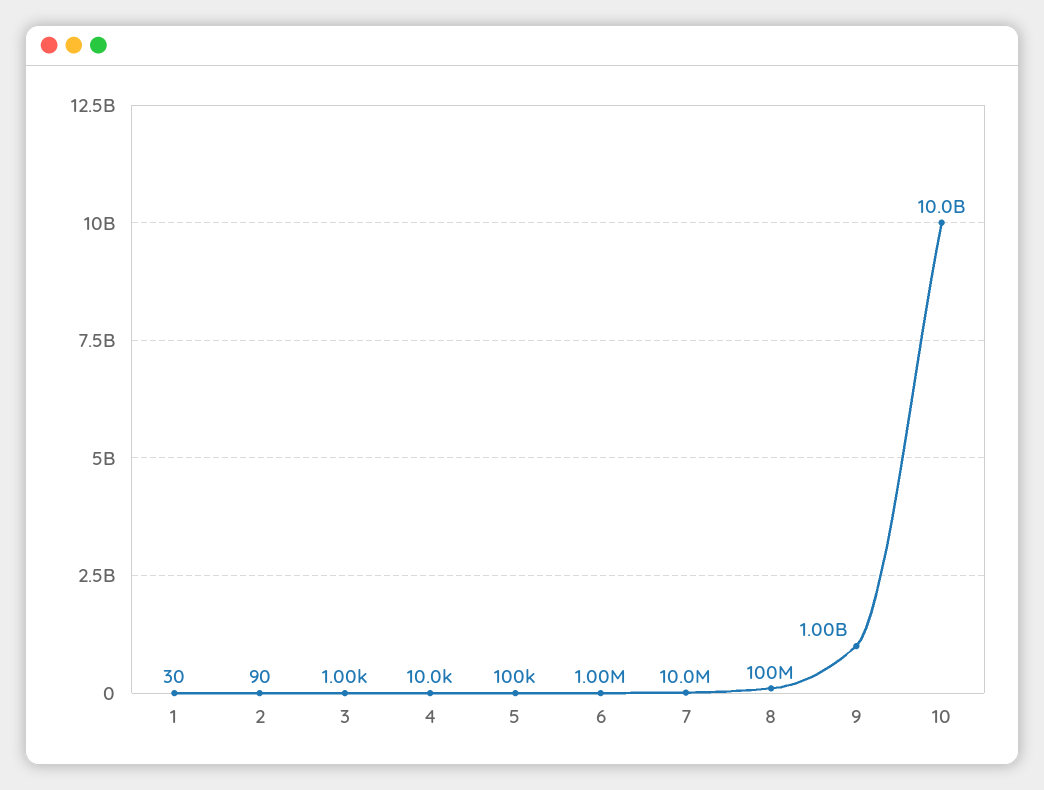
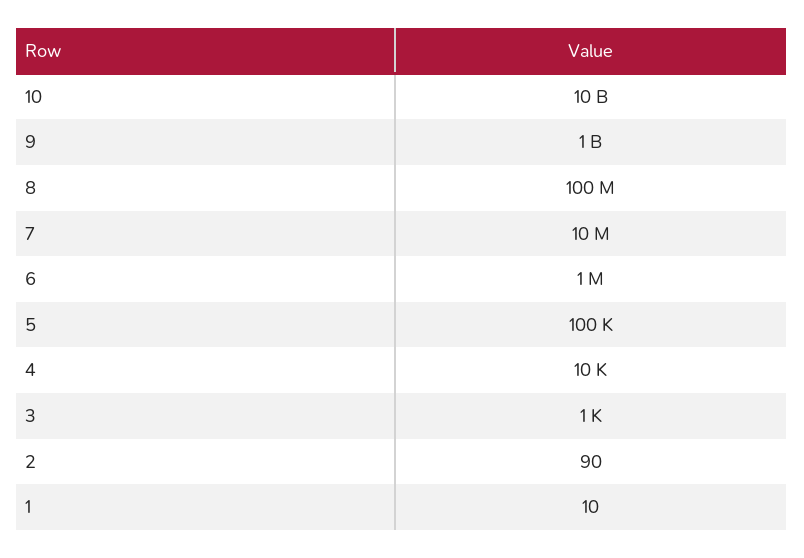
1: 30 -> 10

